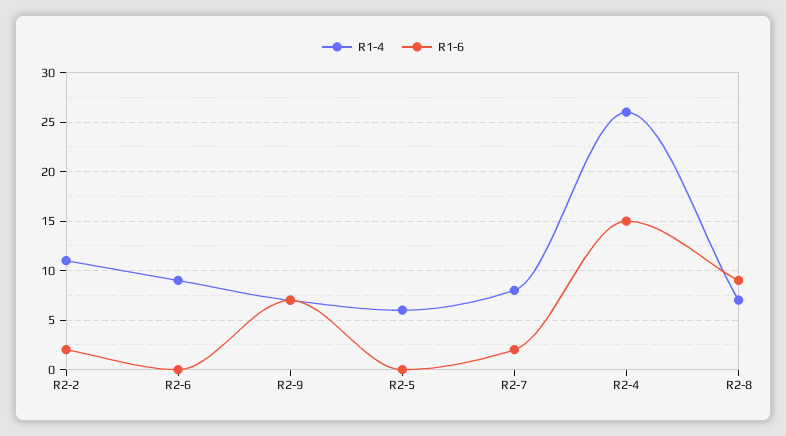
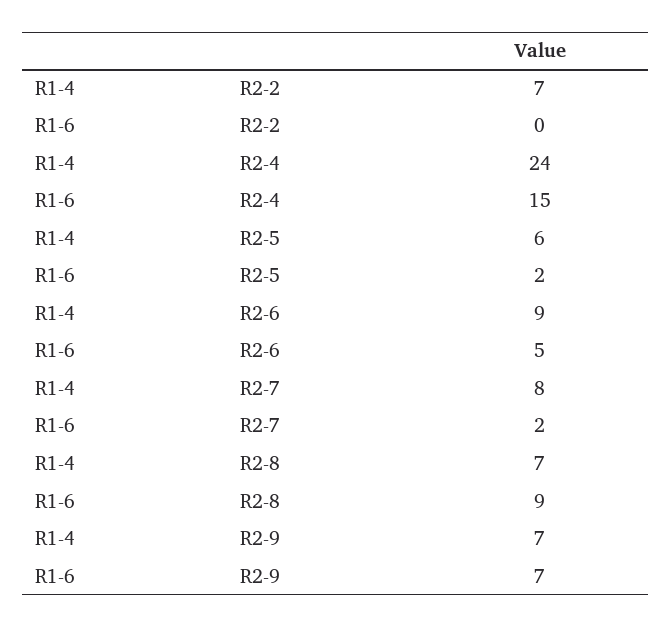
R1-4, R2-2: 11 -> 7
R1-6, R2-2: 2 -> 0
R1-6, R2-6: 0 -> 5
R1-6, R2-5: 0 -> 2
R1-4, R2-4: 26 -> 24

